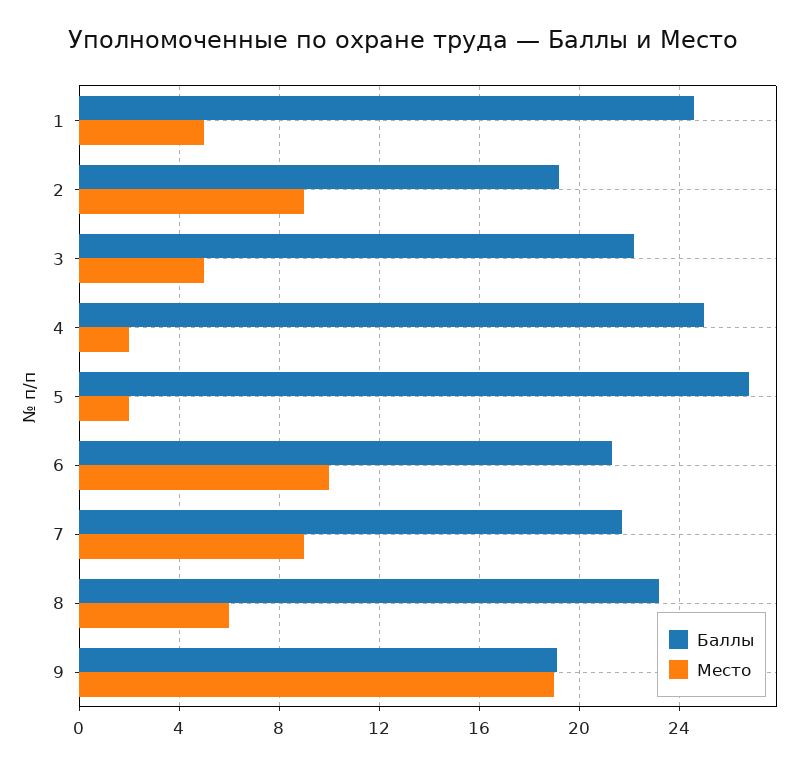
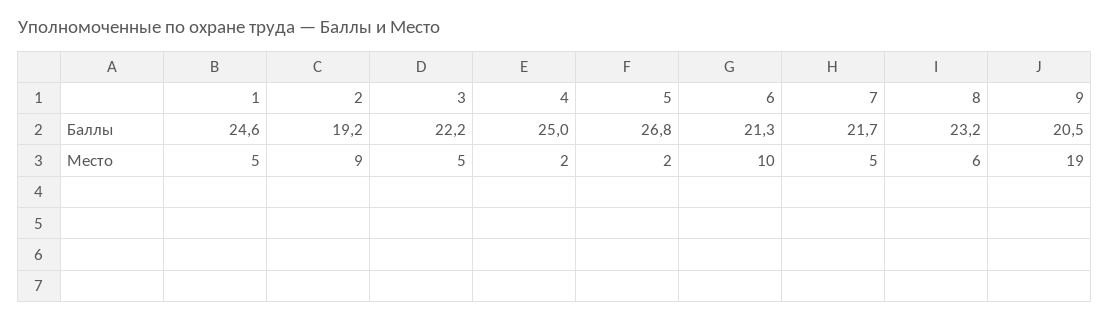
Место, 7: 9 -> 5
Баллы, 9: 19 -> 20.5

